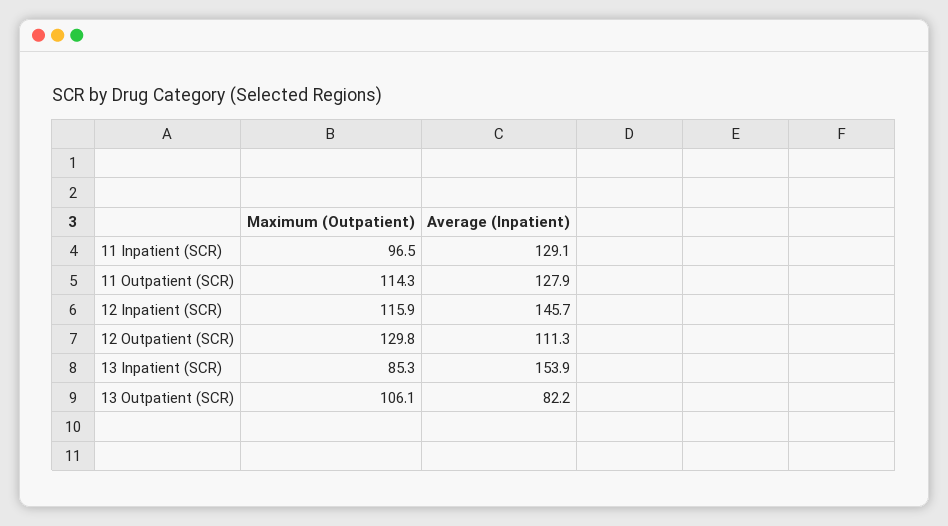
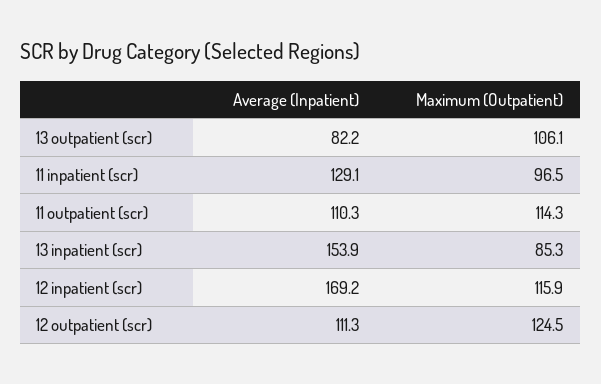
Average (Inpatient), 11 Outpatient (SCR): 127.9 -> 110.3
Average (Inpatient), 12 Inpatient (SCR): 145.7 -> 169.2
Maximum (Outpatient), 12 Outpatient (SCR): 129.8 -> 124.5

